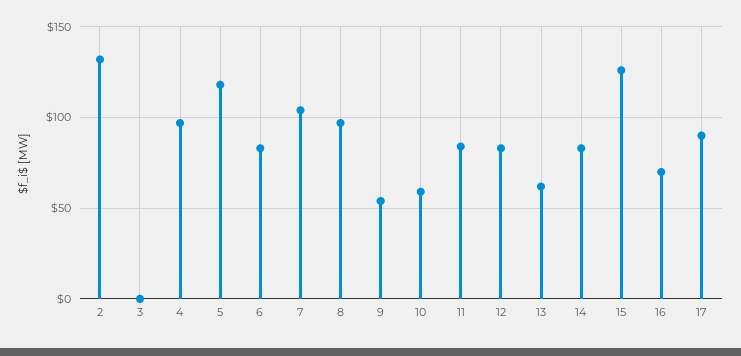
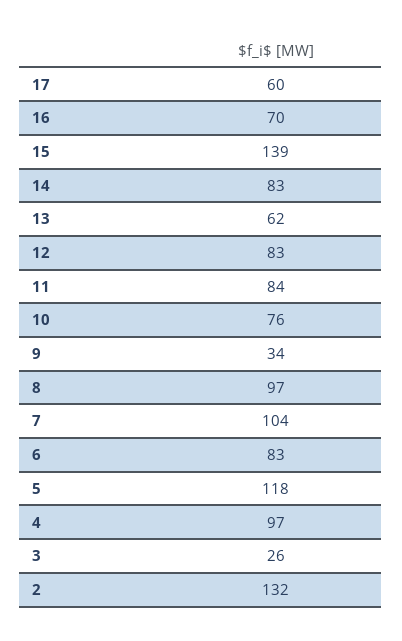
3: 0 -> 26
9: 55 -> 34
10: 60 -> 76
15: 125 -> 139
17: 90 -> 60

